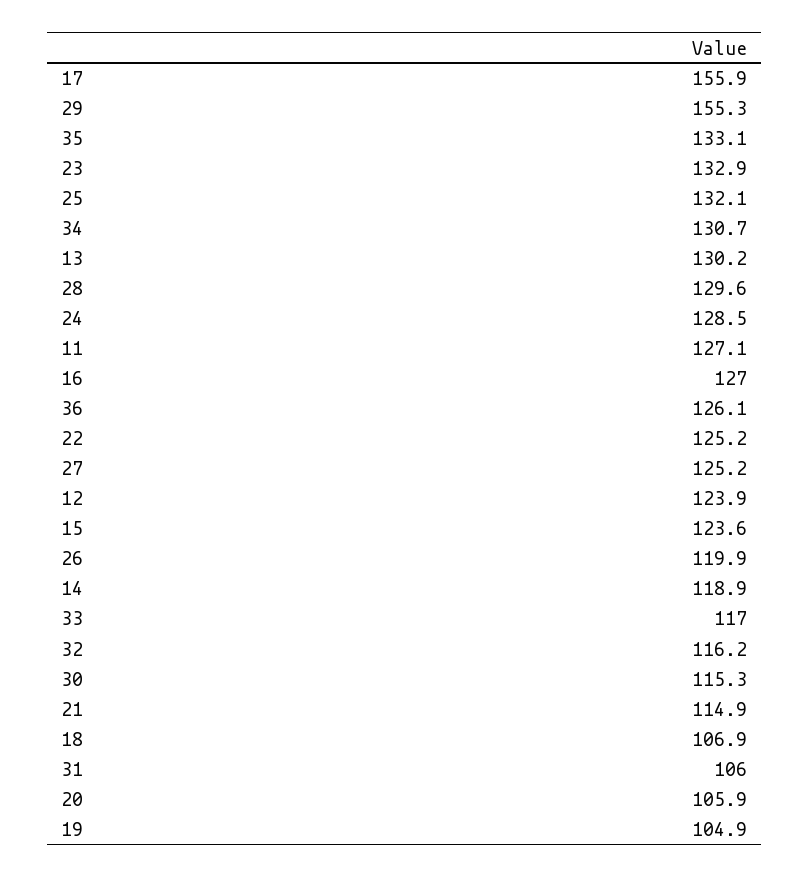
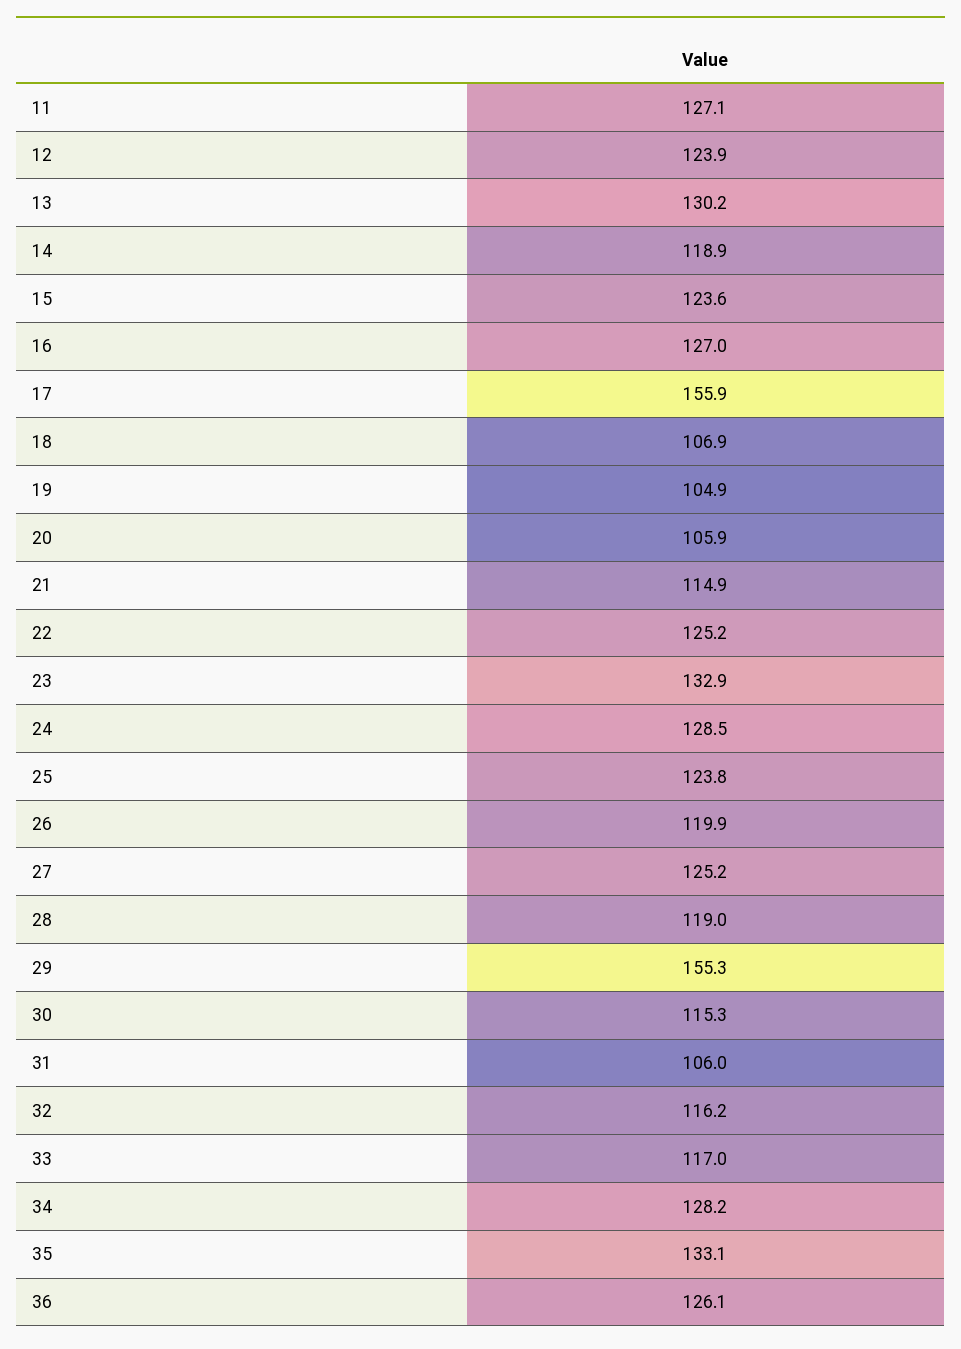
25: 132.1 -> 123.8
34: 130.7 -> 128.2
28: 129.6 -> 119

